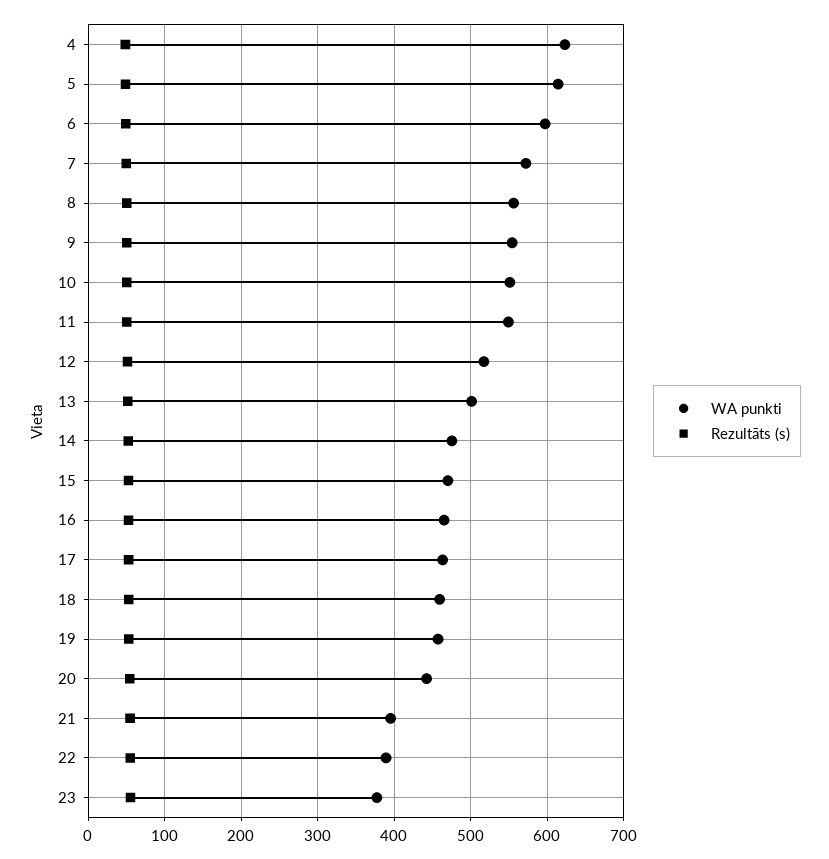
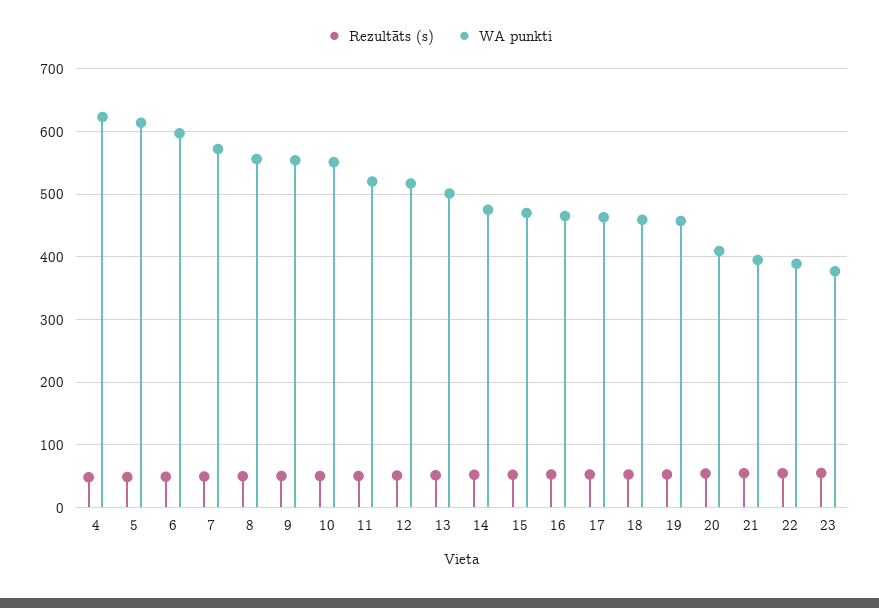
WA punkti, 11: 550 -> 520
WA punkti, 20: 440 -> 410

